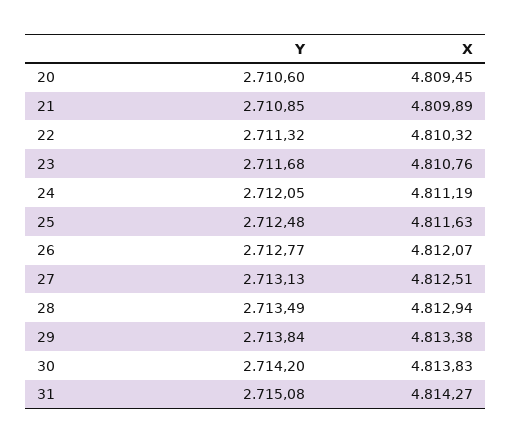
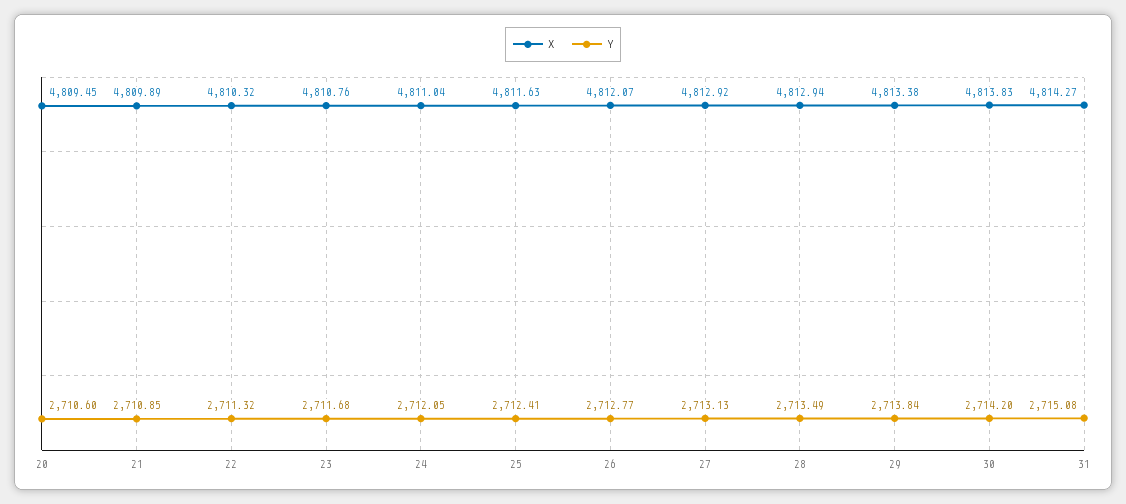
X, 24: 4811.19 -> 4811.04
Y, 25: 2712.48 -> 2712.41
X, 27: 4812.51 -> 4812.92

